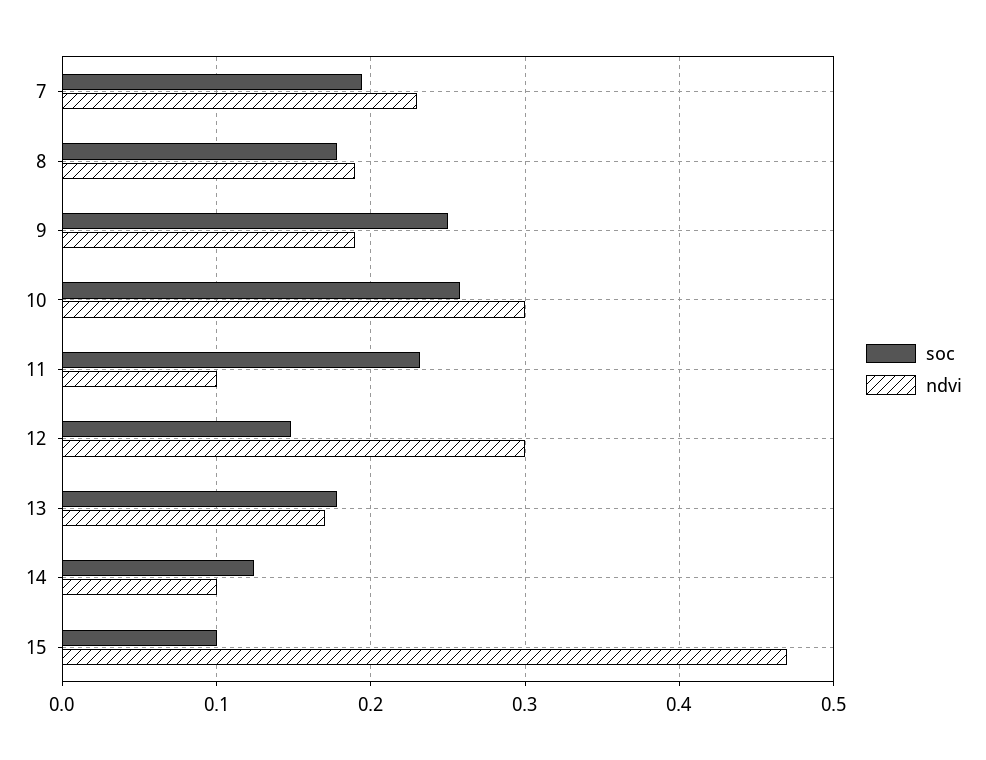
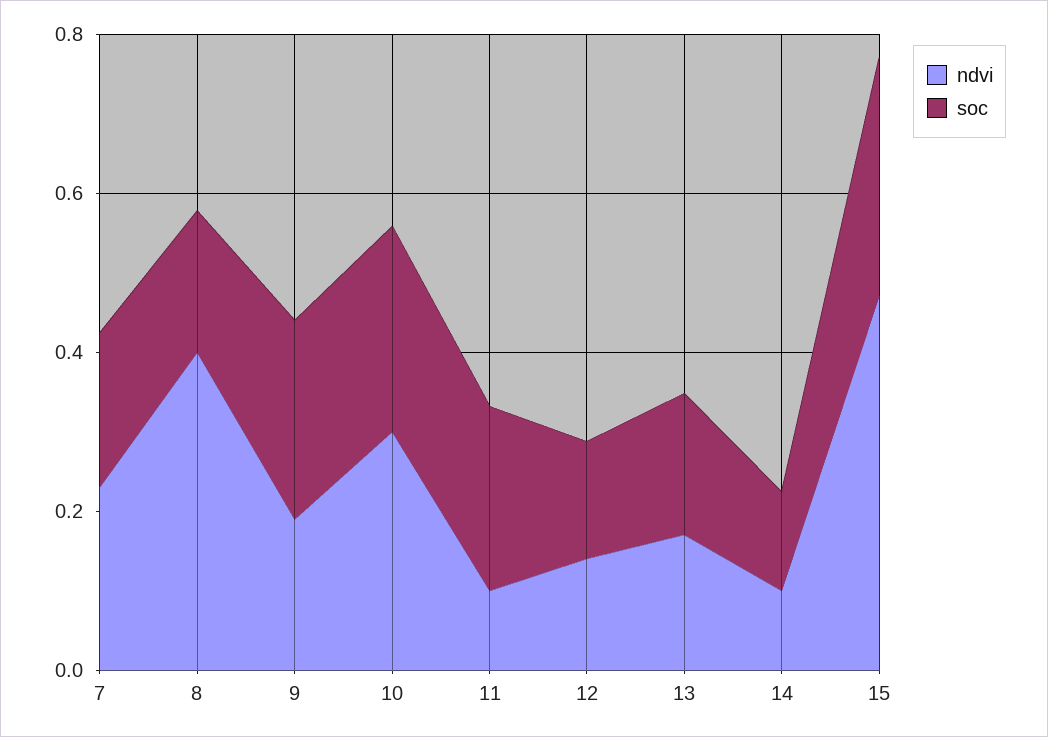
ndvi, 8: 0.19 -> 0.4
ndvi, 12: 0.3 -> 0.15
soc, 15: 0.1 -> 0.3

